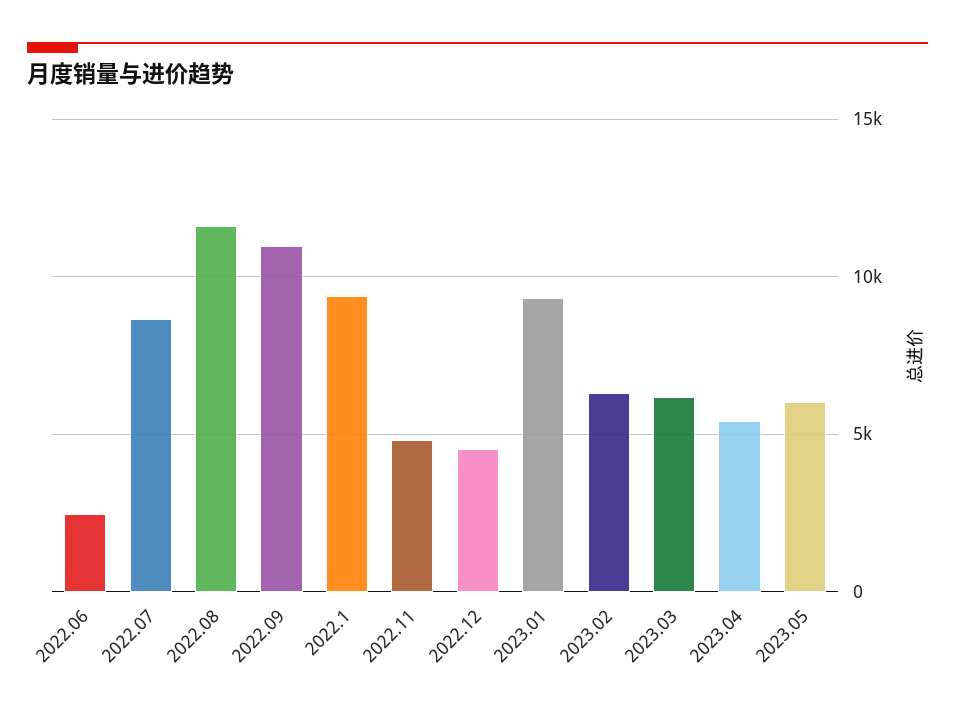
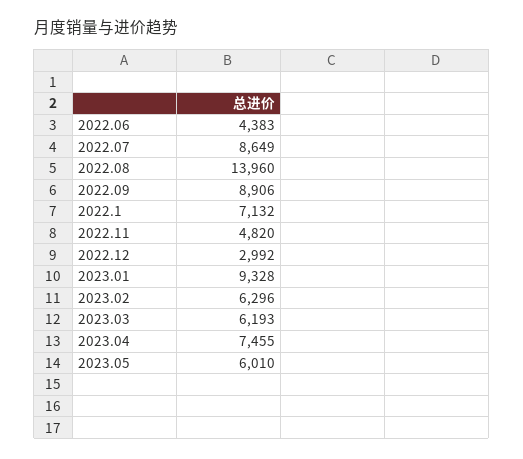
2022.06: 2500 -> 4383
2022.08: 11500 -> 13960
2022.09: 11000 -> 8906
2022.1: 9500 -> 7132
2022.12: 4500 -> 2992
2023.04: 5500 -> 7455

